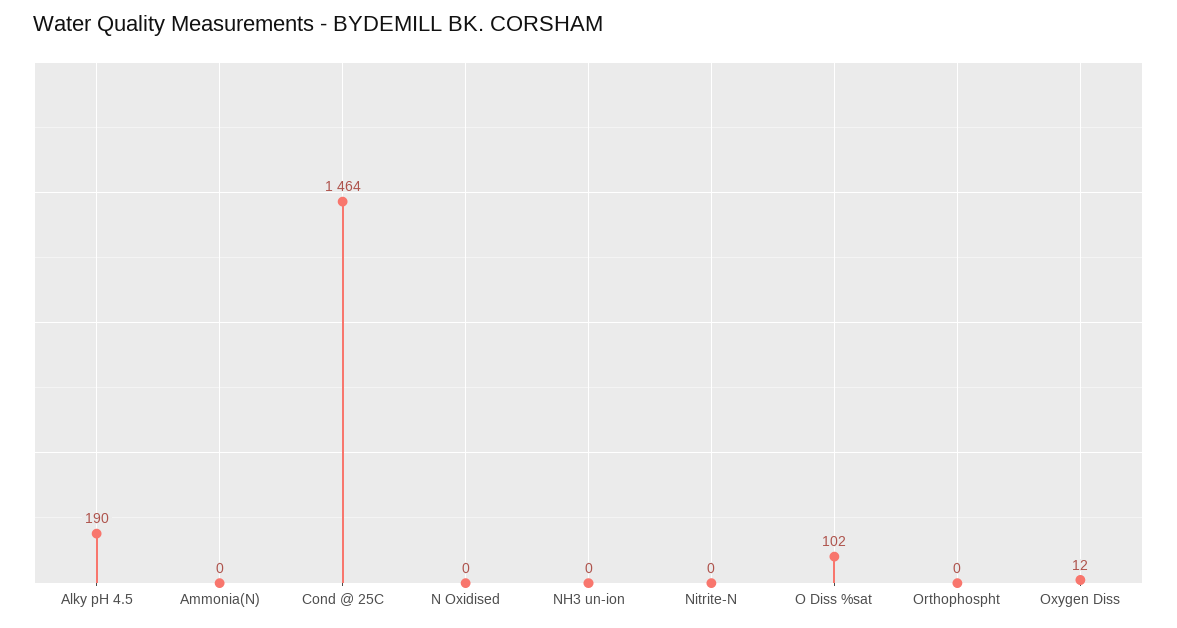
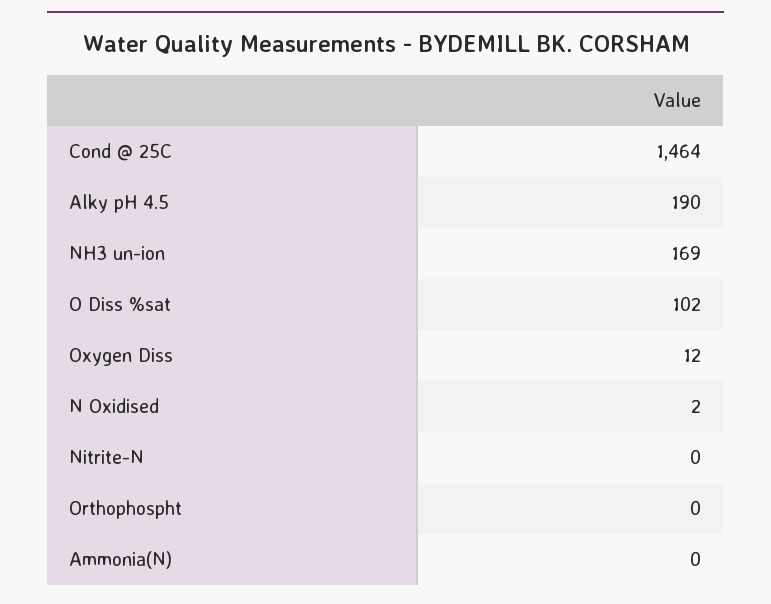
N Oxidised: 0 -> 2
NH3 un-ion: 0 -> 169

